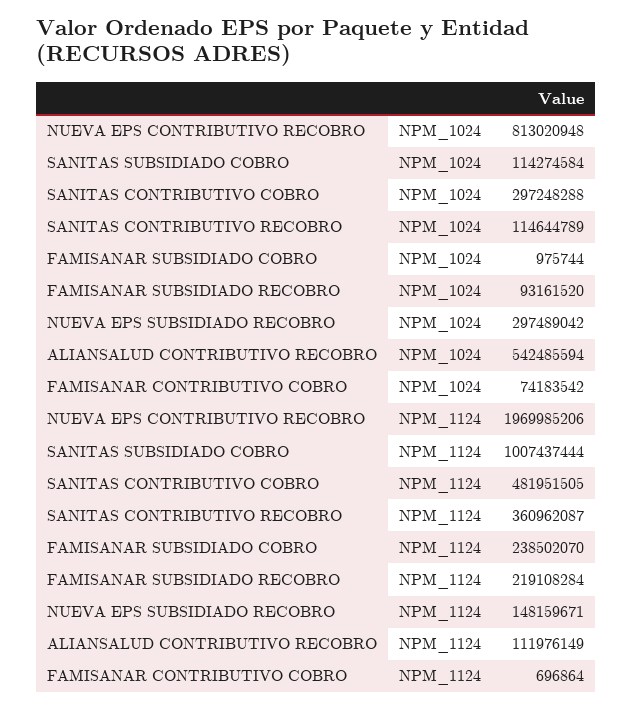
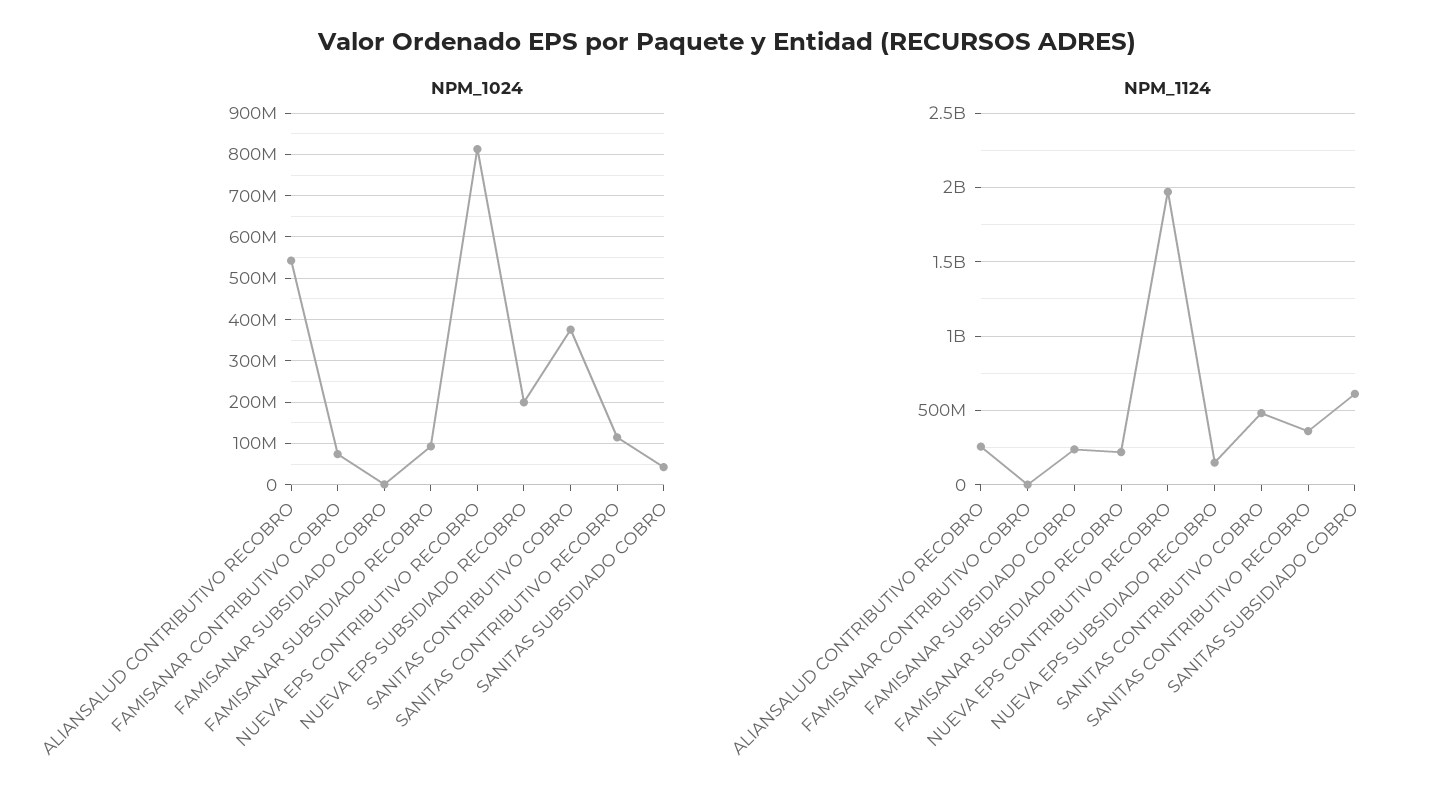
NPM_1024, SANITAS SUBSIDIADO COBRO: 114274584 -> 40000000
NPM_1024, SANITAS CONTRIBUTIVO COBRO: 297248288 -> 380000000
NPM_1024, NUEVA EPS SUBSIDIADO RECOBRO: 297489042 -> 200000000
NPM_1124, SANITAS SUBSIDIADO COBRO: 1007437444 -> 600000000
NPM_1124, ALIANSALUD CONTRIBUTIVO RECOBRO: 111976149 -> 250000000

